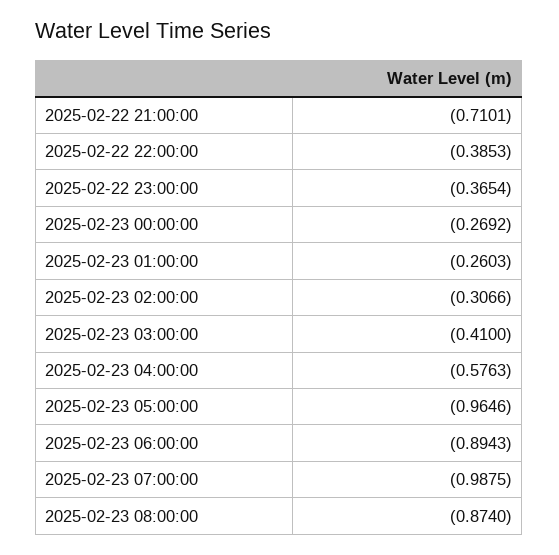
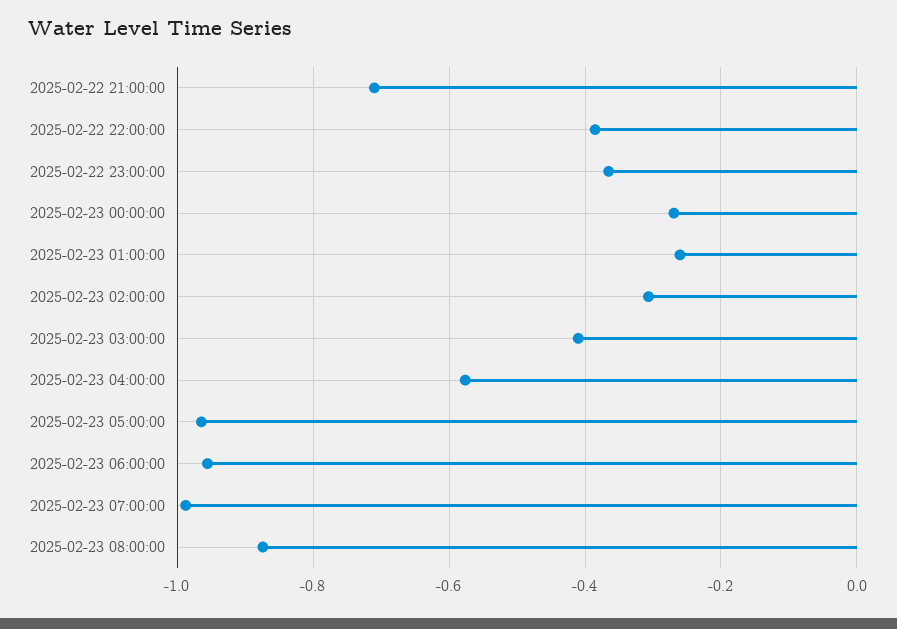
2025-02-23 06:00:00: -0.8943 -> -0.96

